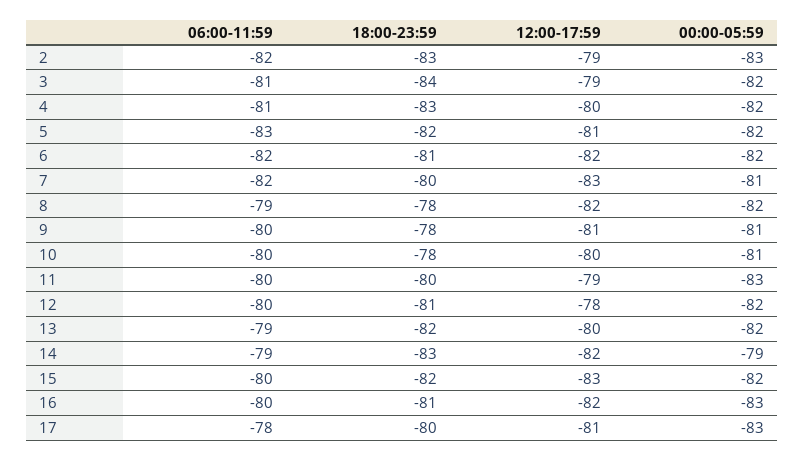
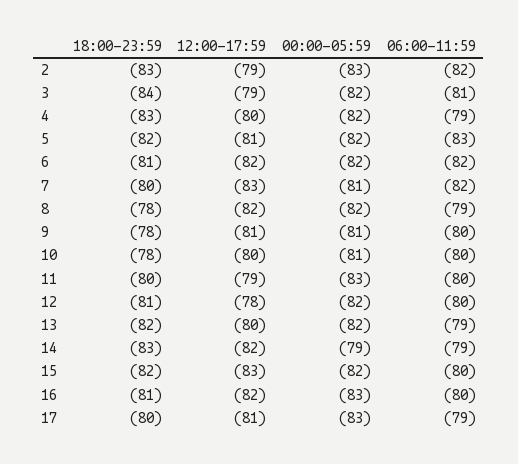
06:00-11:59, 4: -81 -> -79
06:00-11:59, 17: -78 -> -79

